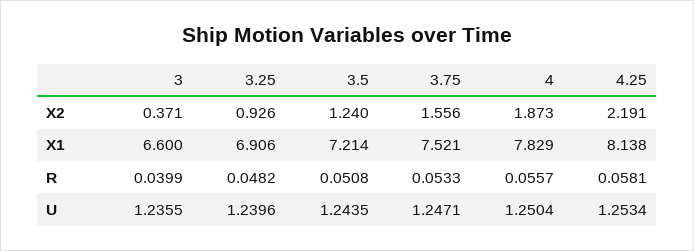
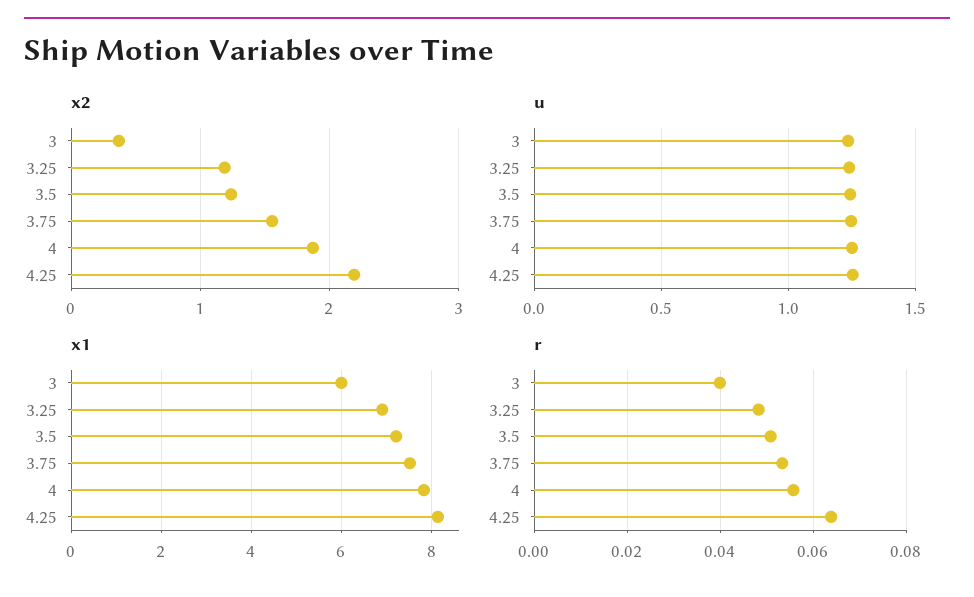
X2, 3.25: 0.926 -> 1.2
X1, 3: 6.6 -> 6
R, 4.25: 0.0581 -> 0.064

